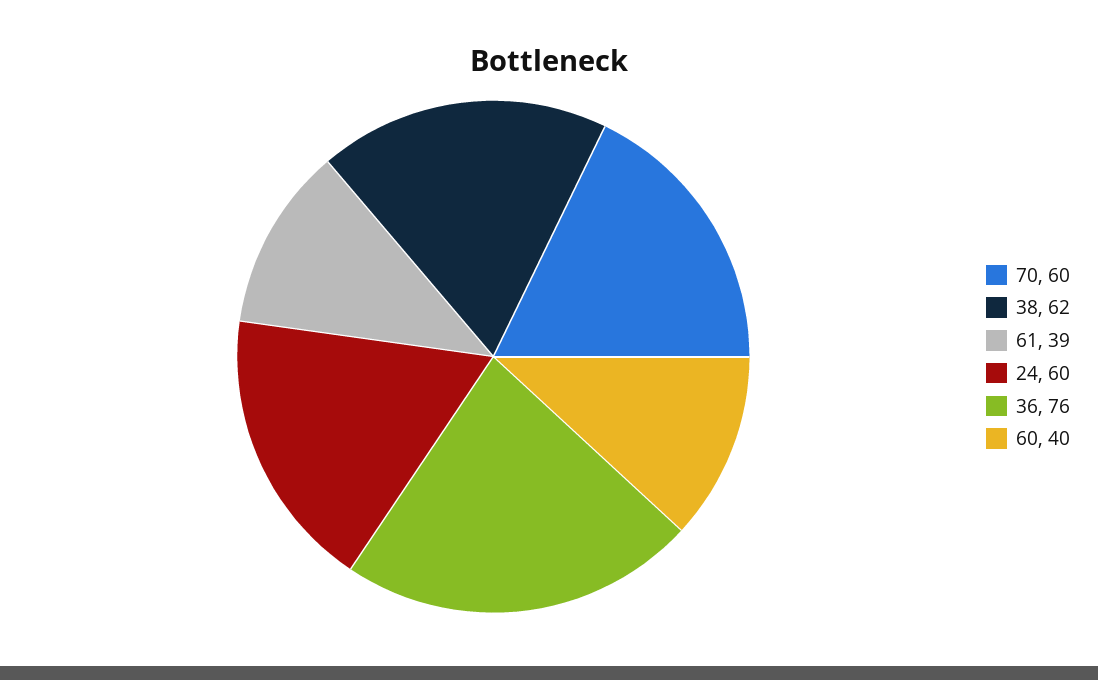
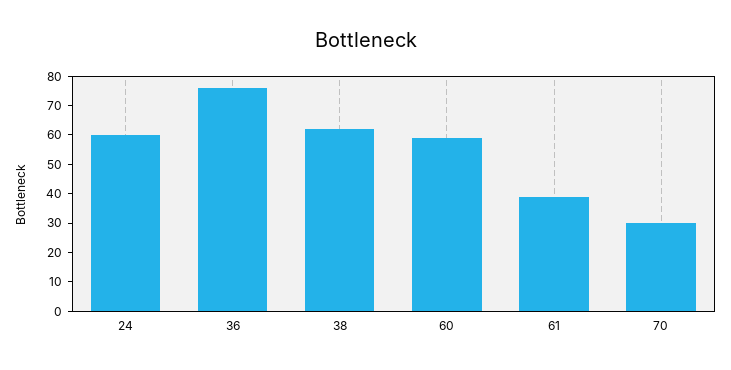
70: 60 -> 30
60: 40 -> 60

